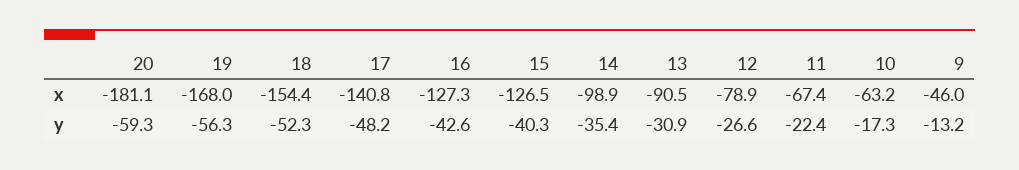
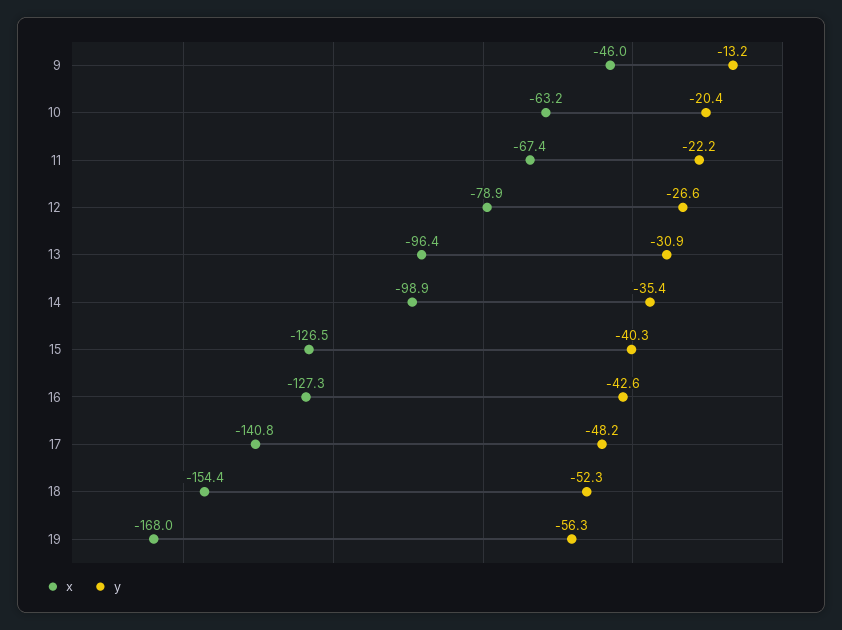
x, 20: -181.1 -> none
x, 13: -90.5 -> -96.4
y, 20: -59.3 -> none
y, 11: -22.4 -> -22.2
y, 10: -17.3 -> -20.4

